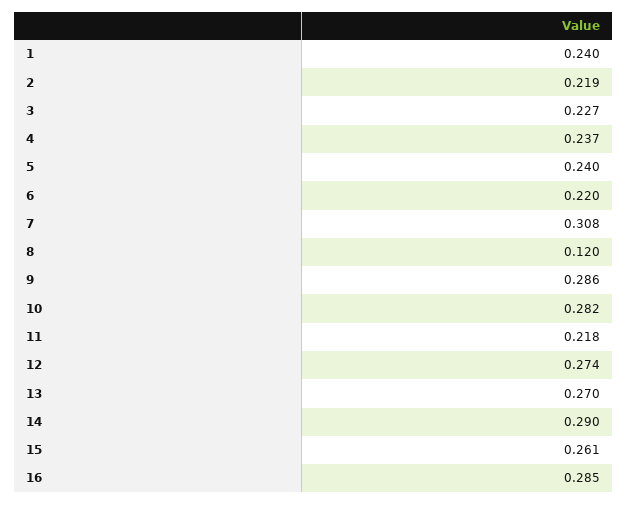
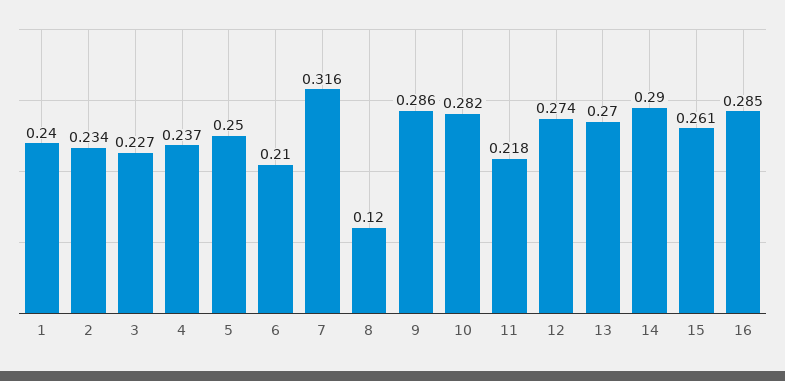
2: 0.219 -> 0.234
5: 0.24 -> 0.25
6: 0.22 -> 0.21
7: 0.308 -> 0.316

